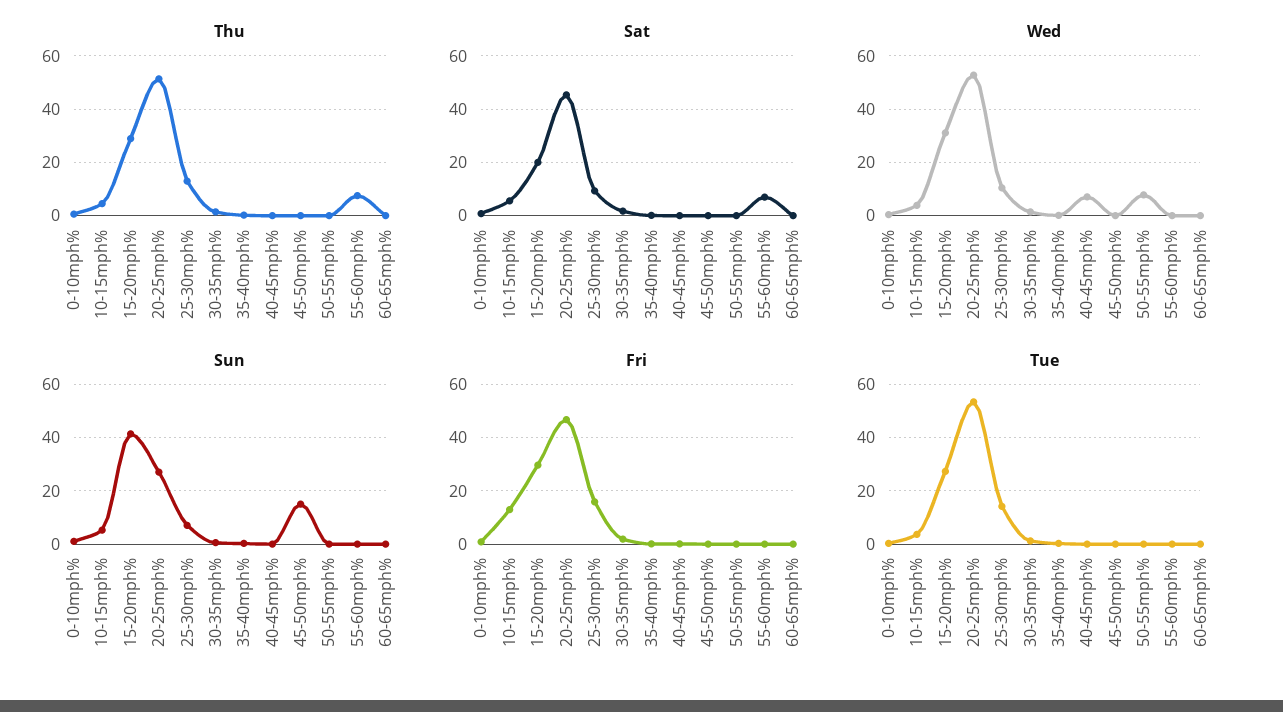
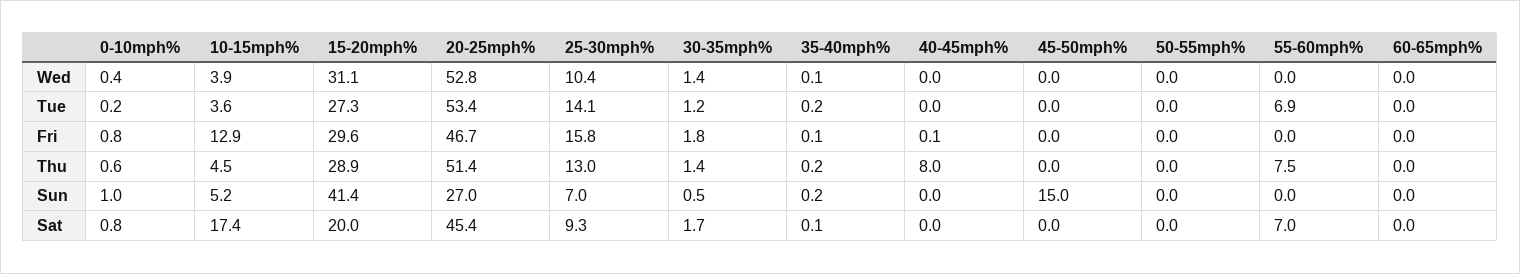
Thu, 40-45mph%: 0 -> 8
Sat, 10-15mph%: 5 -> 17.4
Wed, 40-45mph%: 7.5 -> 0
Wed, 50-55mph%: 7.5 -> 0
Tue, 55-60mph%: 0 -> 6.9

